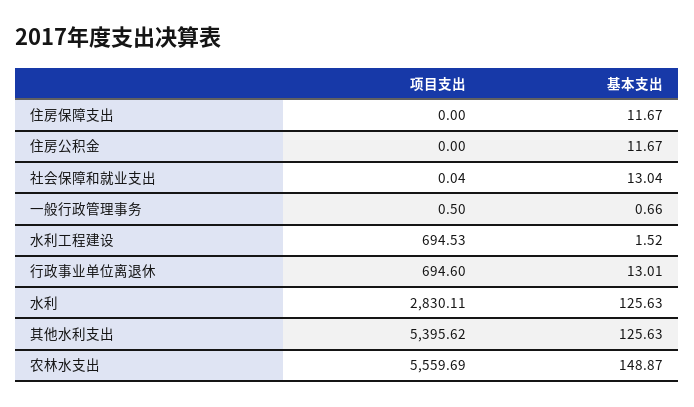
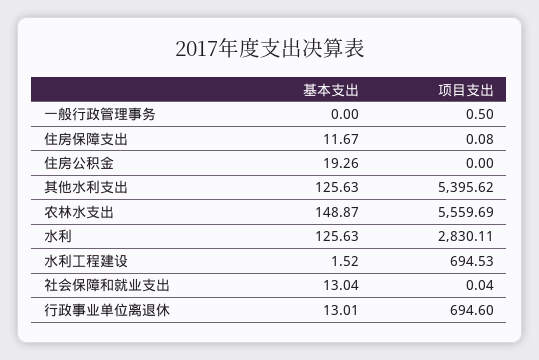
项目支出, 住房保障支出: 0 -> 0.08
基本支出, 住房公积金: 11.67 -> 19.26
基本支出, 一般行政管理事务: 0.66 -> 0

